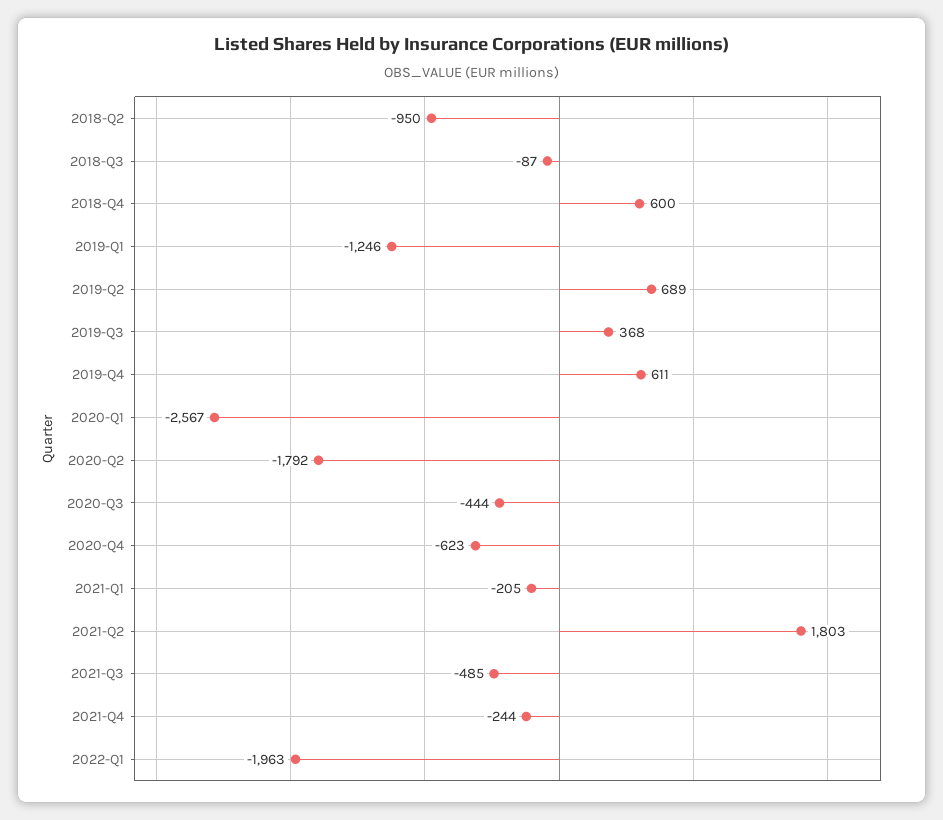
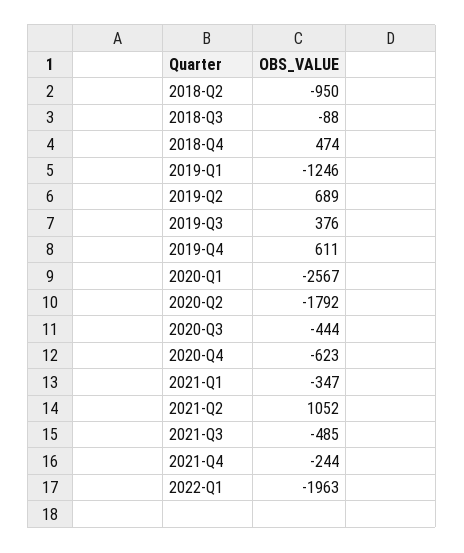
2018-Q3: -87 -> -88
2018-Q4: 600 -> 474
2019-Q3: 368 -> 376
2021-Q1: -205 -> -347
2021-Q2: 1803 -> 1052

